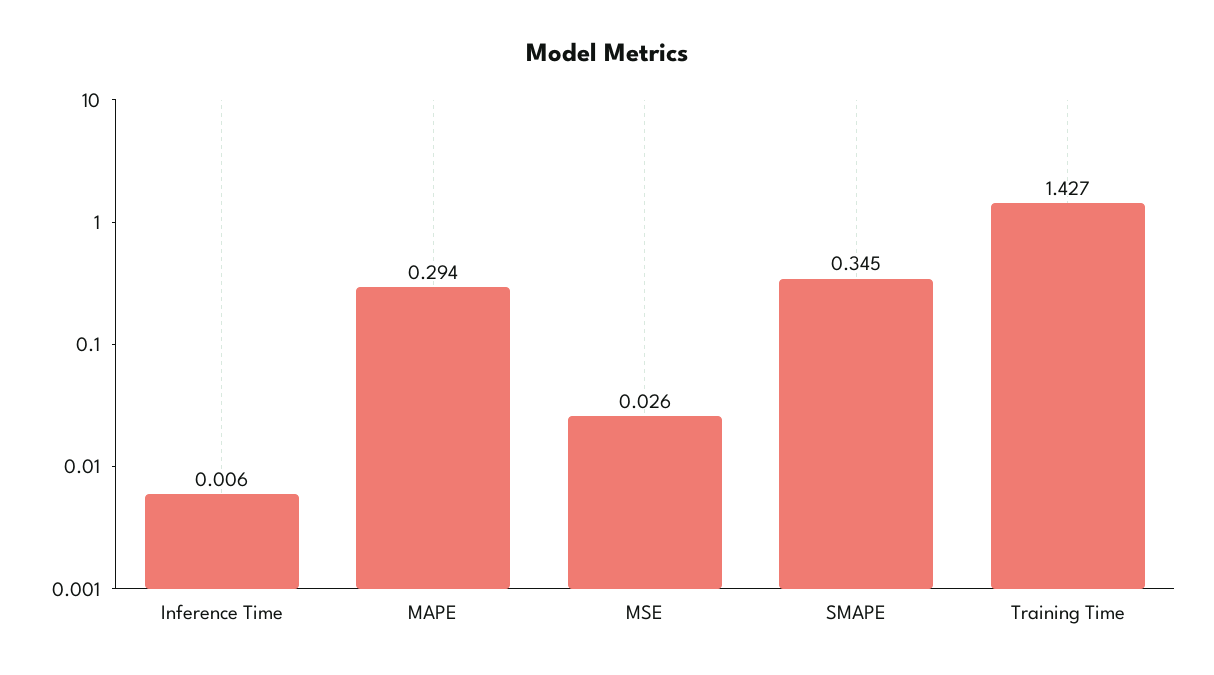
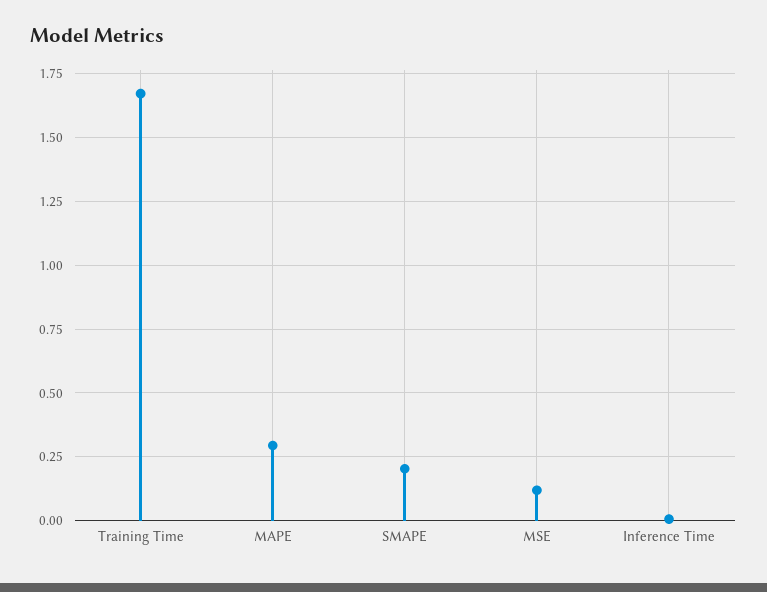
MSE: 0.026 -> 0.125
SMAPE: 0.345 -> 0.2
Training Time: 1.427 -> 1.675

